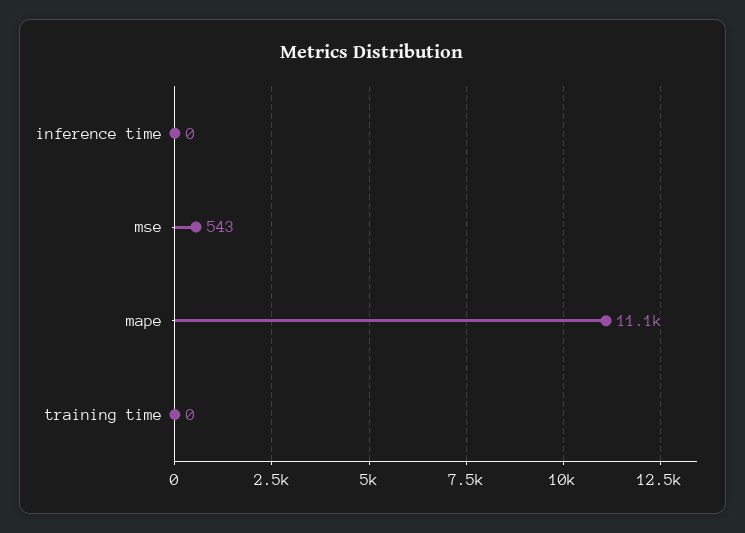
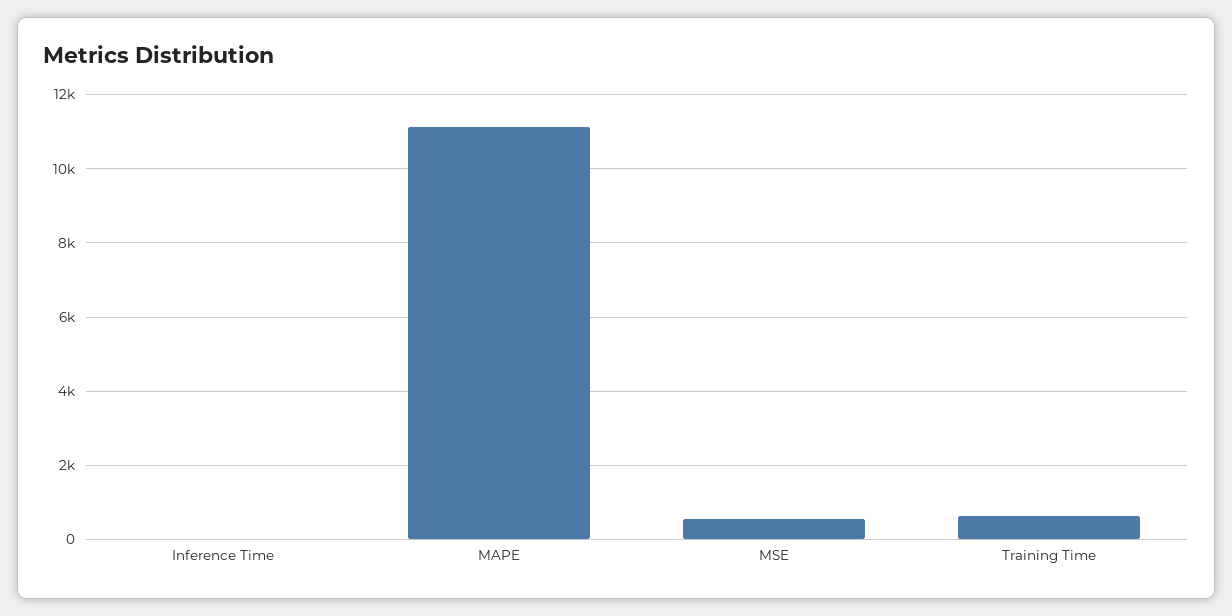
training time: 0 -> 600

